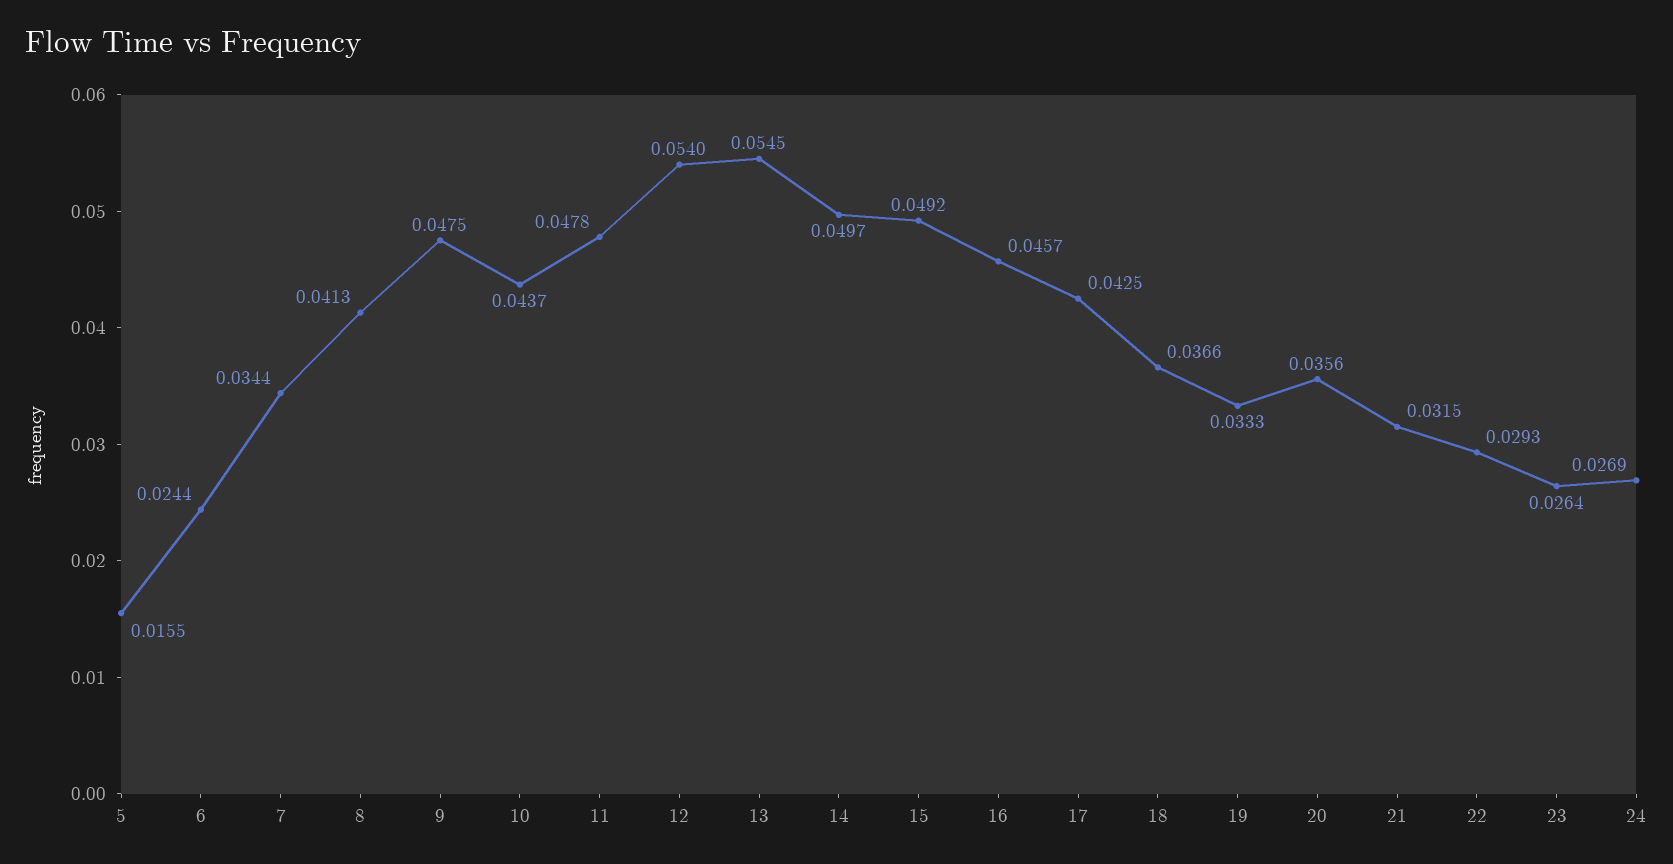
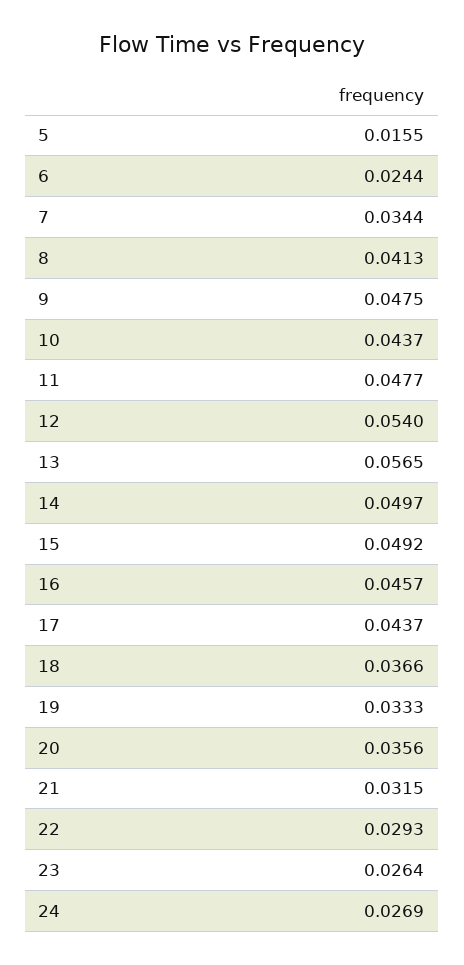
11: 0.0478 -> 0.0477
13: 0.0545 -> 0.0565
17: 0.0425 -> 0.0437

